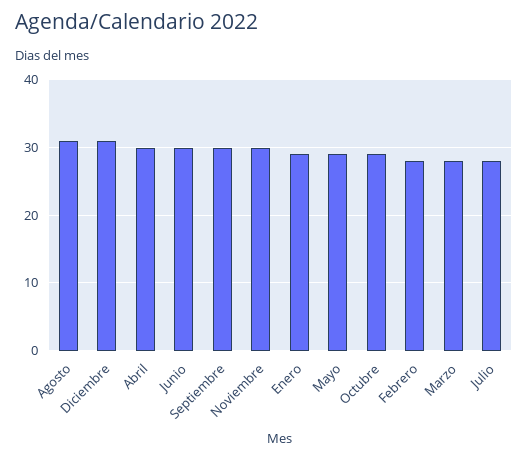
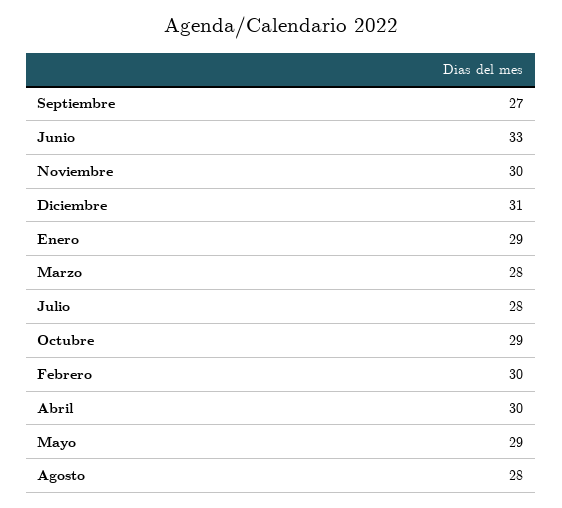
Agosto: 31 -> 28
Junio: 30 -> 33
Septiembre: 30 -> 27
Febrero: 28 -> 30

